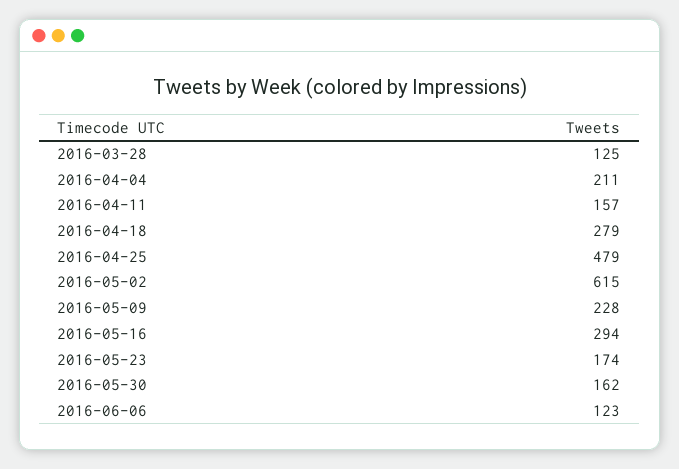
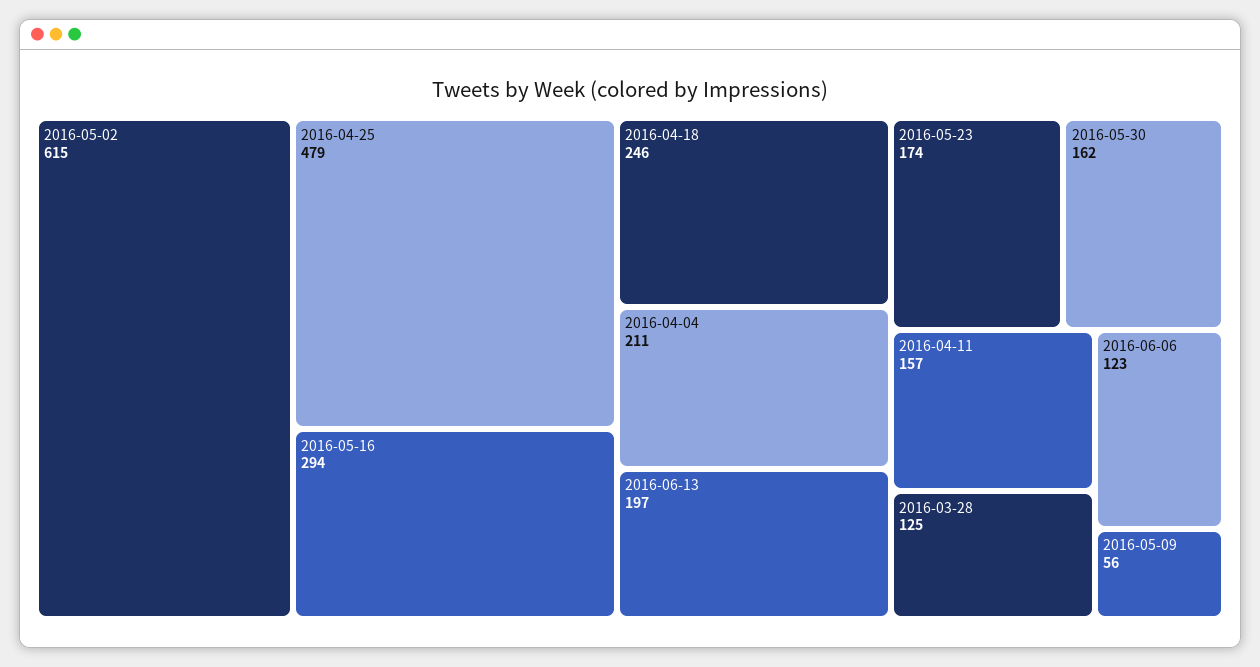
2016-04-18: 279 -> 246
2016-05-09: 228 -> 56
2016-06-13: none -> 197

